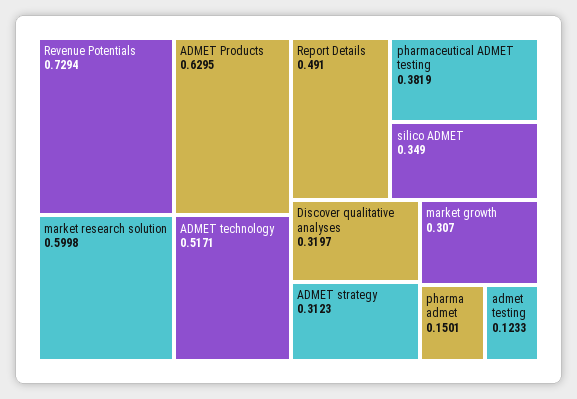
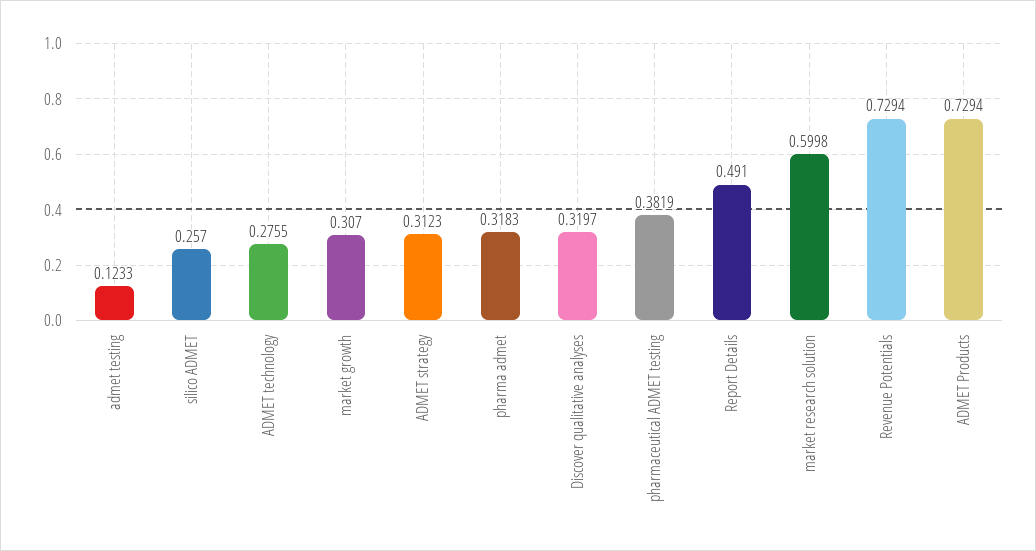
ADMET Products: 0.6295 -> 0.7294
ADMET technology: 0.5171 -> 0.2755
silico ADMET: 0.349 -> 0.257
pharma admet: 0.1501 -> 0.3183

